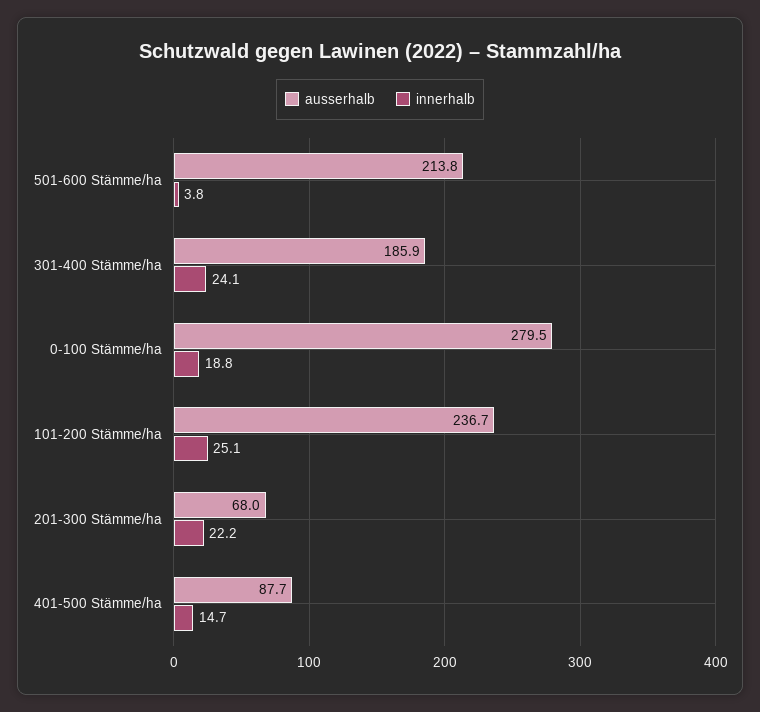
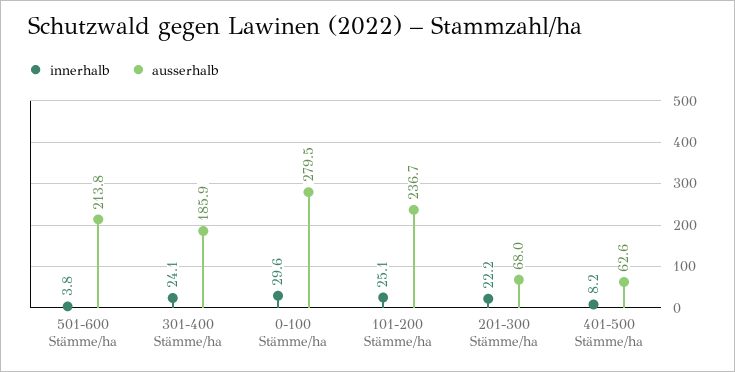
innerhalb, 0-100 Stämme/ha: 18.8 -> 29.6
ausserhalb, 401-500 Stämme/ha: 87.7 -> 62.6
innerhalb, 401-500 Stämme/ha: 14.7 -> 8.2

